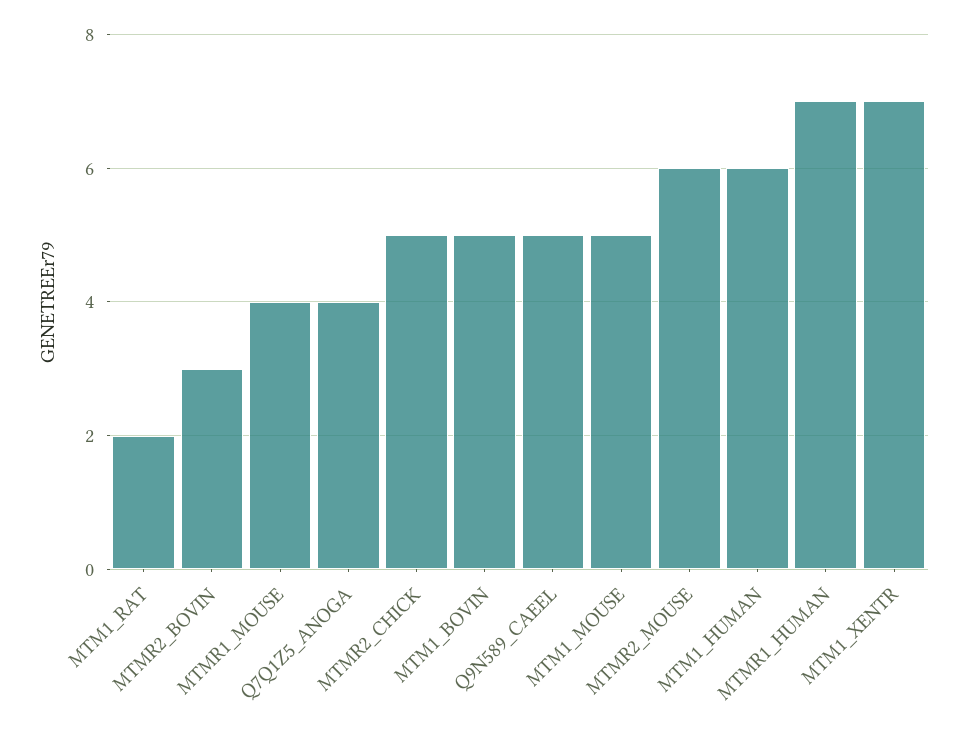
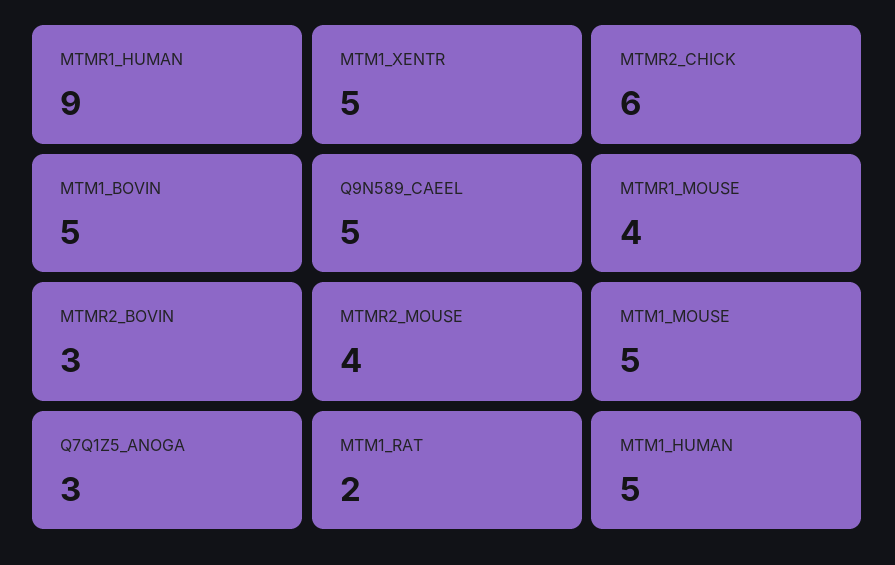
Q7Q1Z5_ANOGA: 4 -> 3
MTMR2_CHICK: 5 -> 6
MTMR2_MOUSE: 6 -> 4
MTM1_HUMAN: 6 -> 5
MTMR1_HUMAN: 7 -> 9
MTM1_XENTR: 7 -> 5

